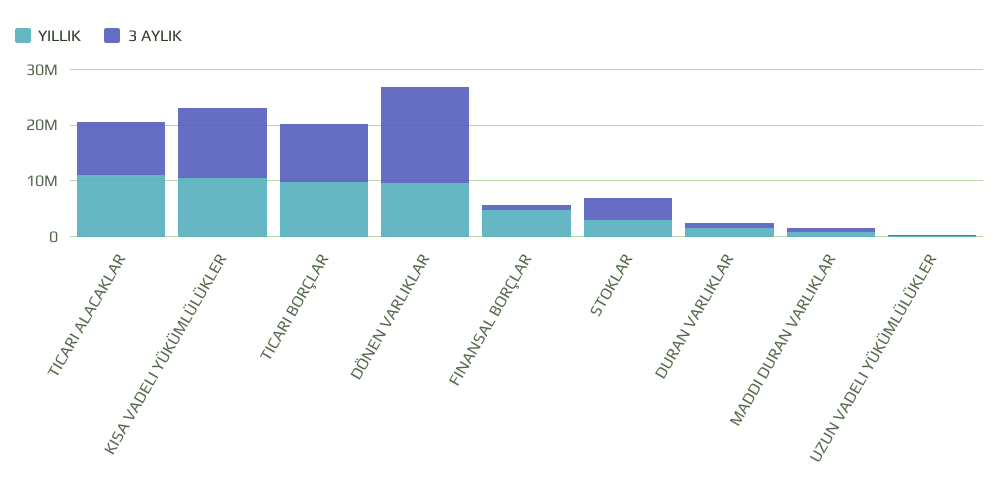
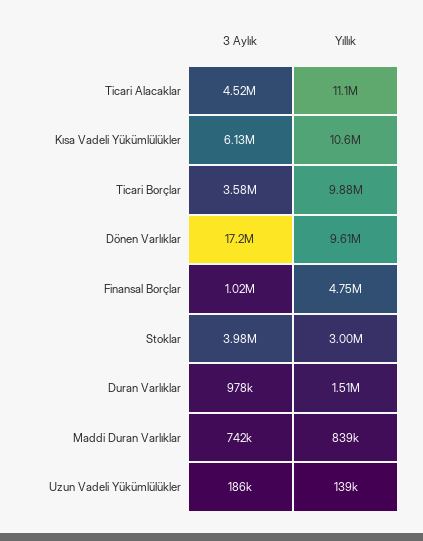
3 AYLIK, TICARI ALACAKLAR: 10000000 -> 4520000
3 AYLIK, KISA VADELI YÜKÜMLÜLÜKLER: 12000000 -> 6130000
3 AYLIK, TICARI BORÇLAR: 10000000 -> 3580000

